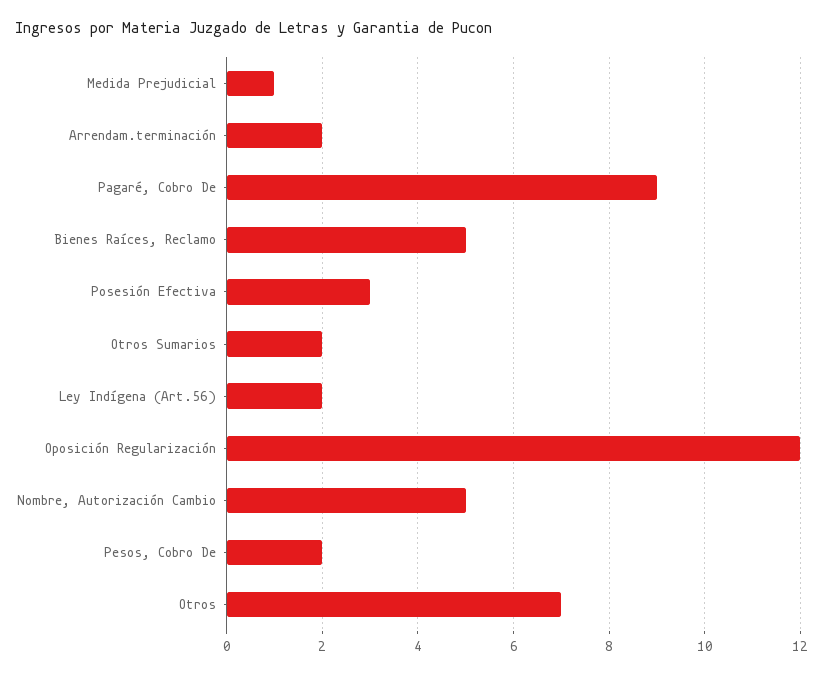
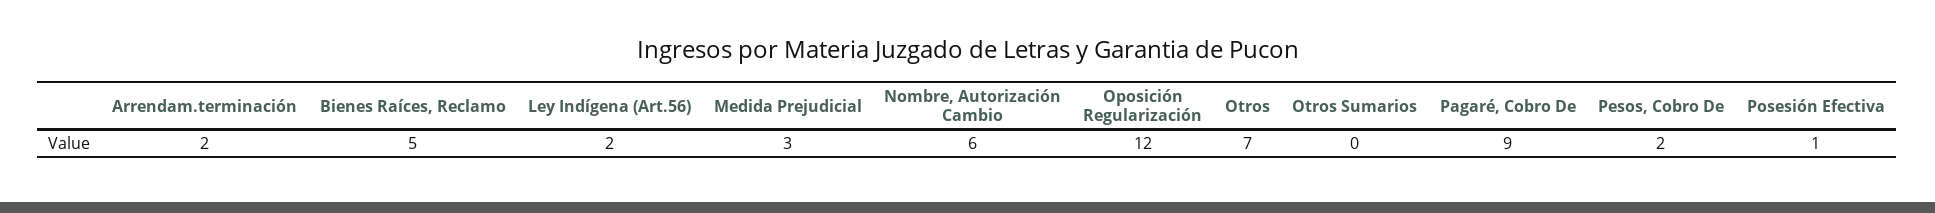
Medida Prejudicial: 1 -> 3
Posesión Efectiva: 3 -> 1
Otros Sumarios: 2 -> 0
Nombre, Autorización Cambio: 5 -> 6

